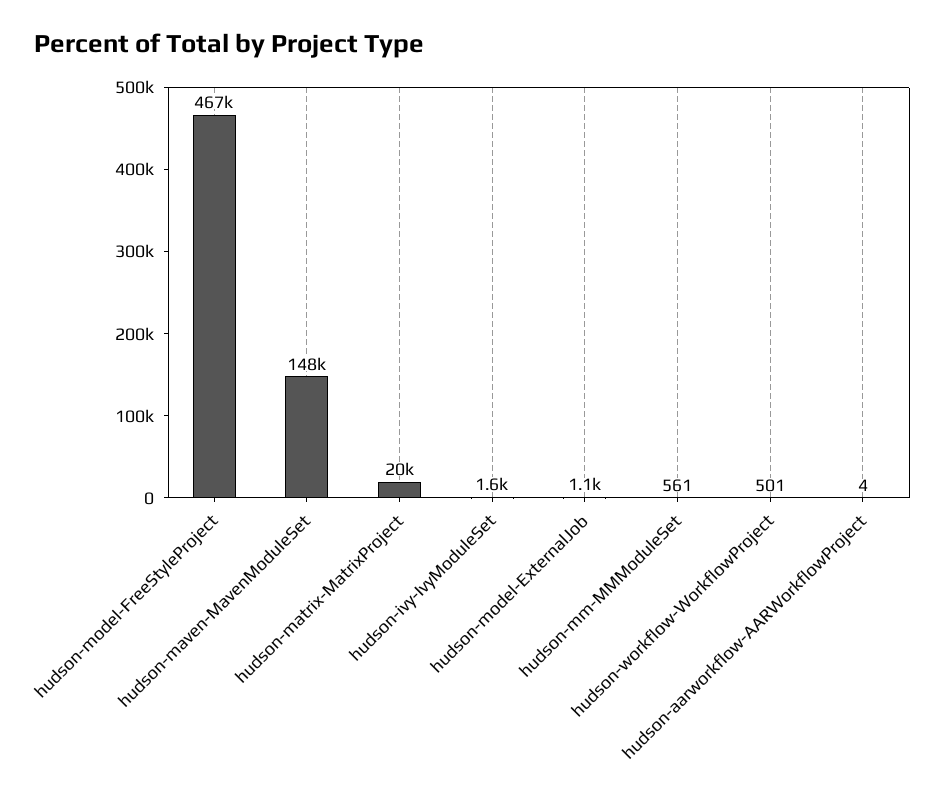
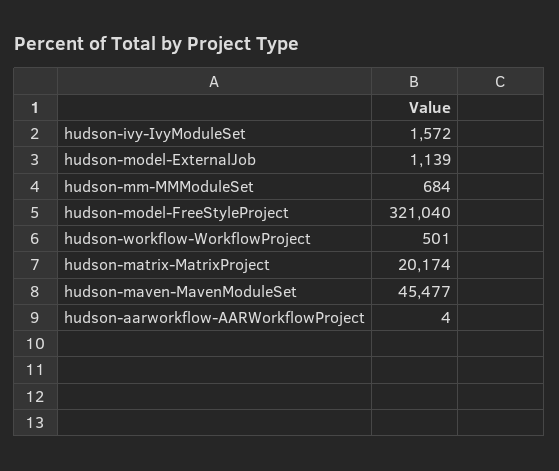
hudson-model-FreeStyleProject: 467000 -> 321040
hudson-maven-MavenModuleSet: 148000 -> 45477
hudson-mm-MMModuleSet: 561 -> 684

